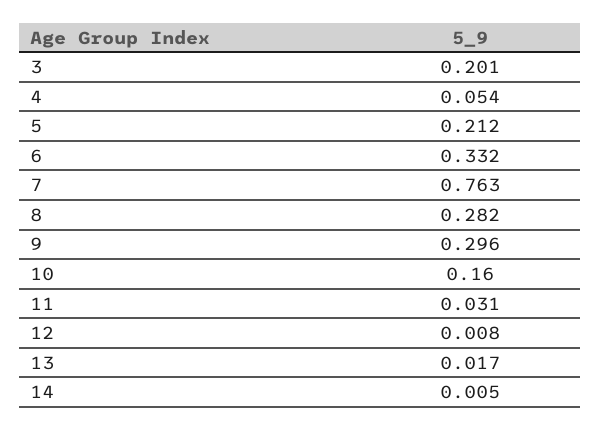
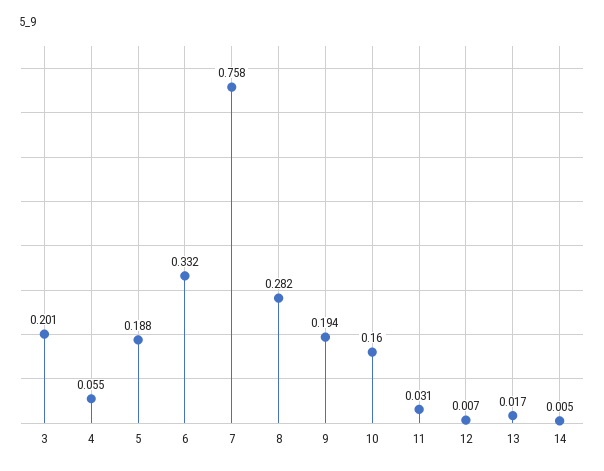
4: 0.054 -> 0.055
5: 0.212 -> 0.188
7: 0.763 -> 0.758
9: 0.296 -> 0.194
12: 0.008 -> 0.007

